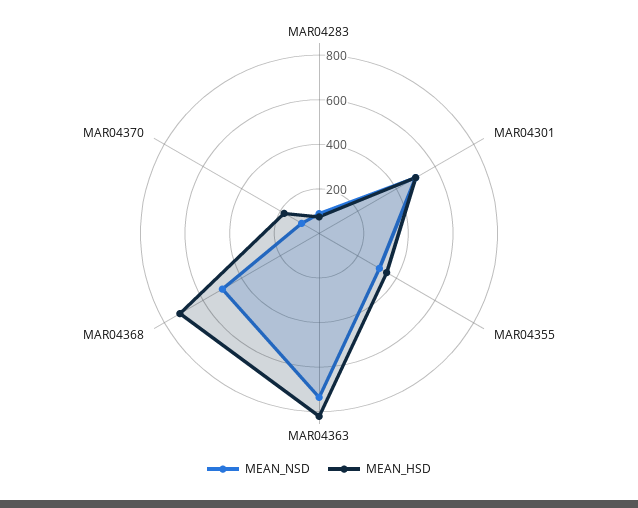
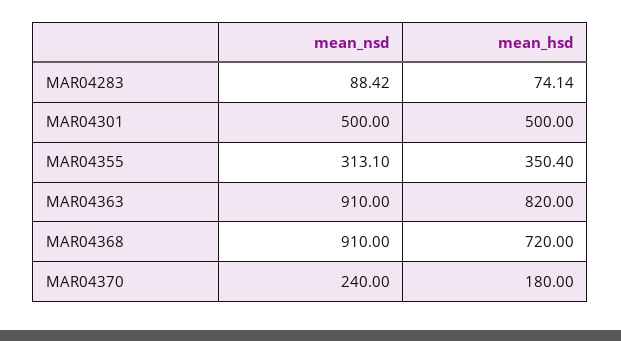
MEAN_NSD, MAR04363: 750 -> 910
MEAN_NSD, MAR04368: 500 -> 910
MEAN_NSD, MAR04370: 100 -> 240

